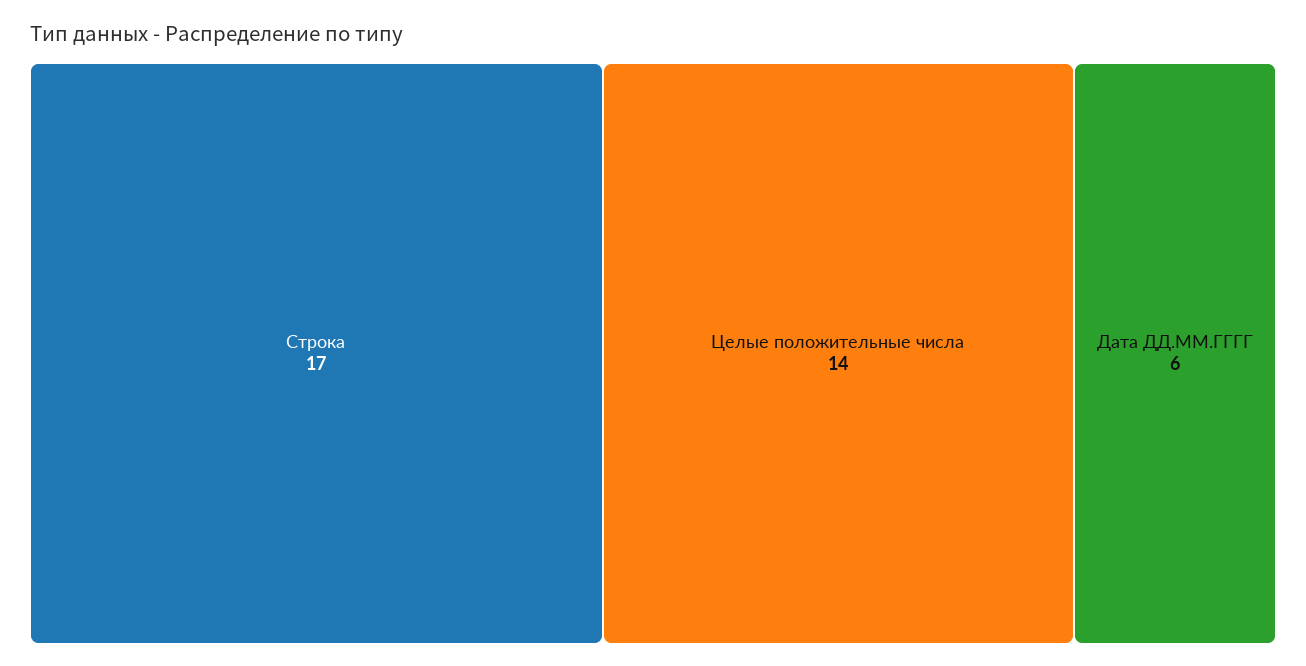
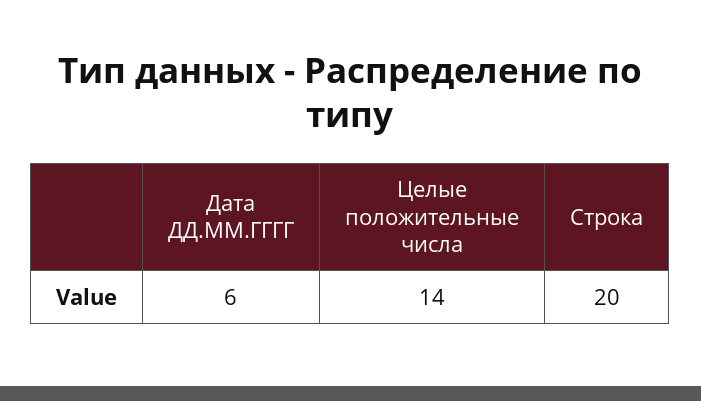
Строка: 17 -> 20

